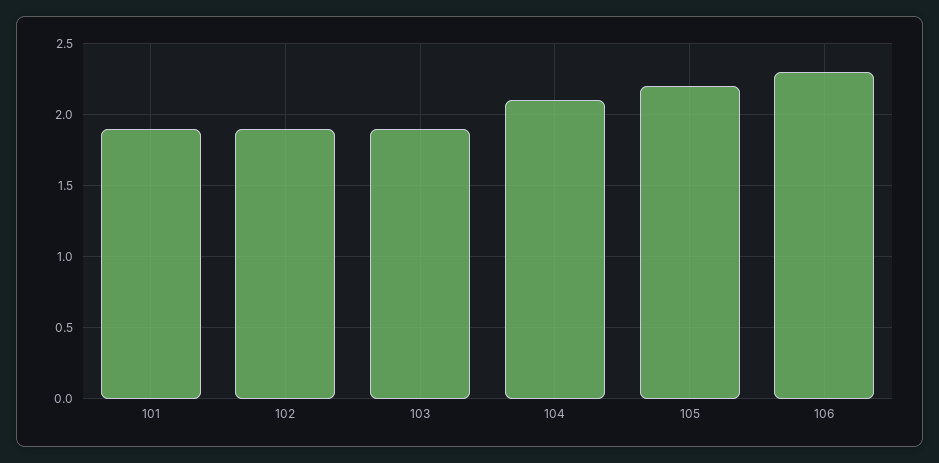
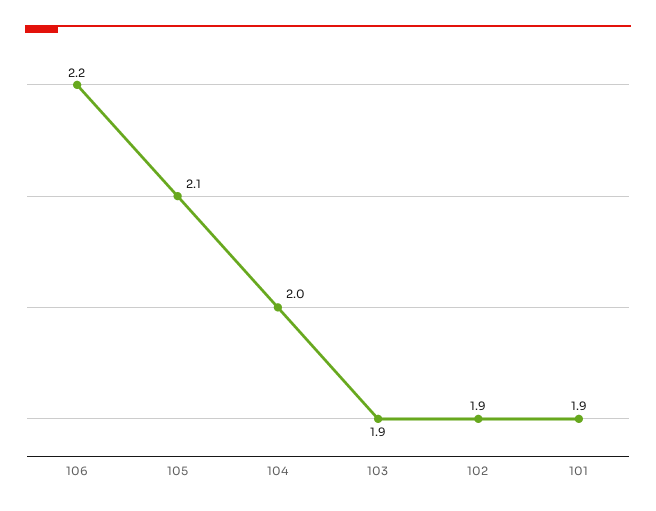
104: 2.1 -> 2
105: 2.2 -> 2.1
106: 2.3 -> 2.2

